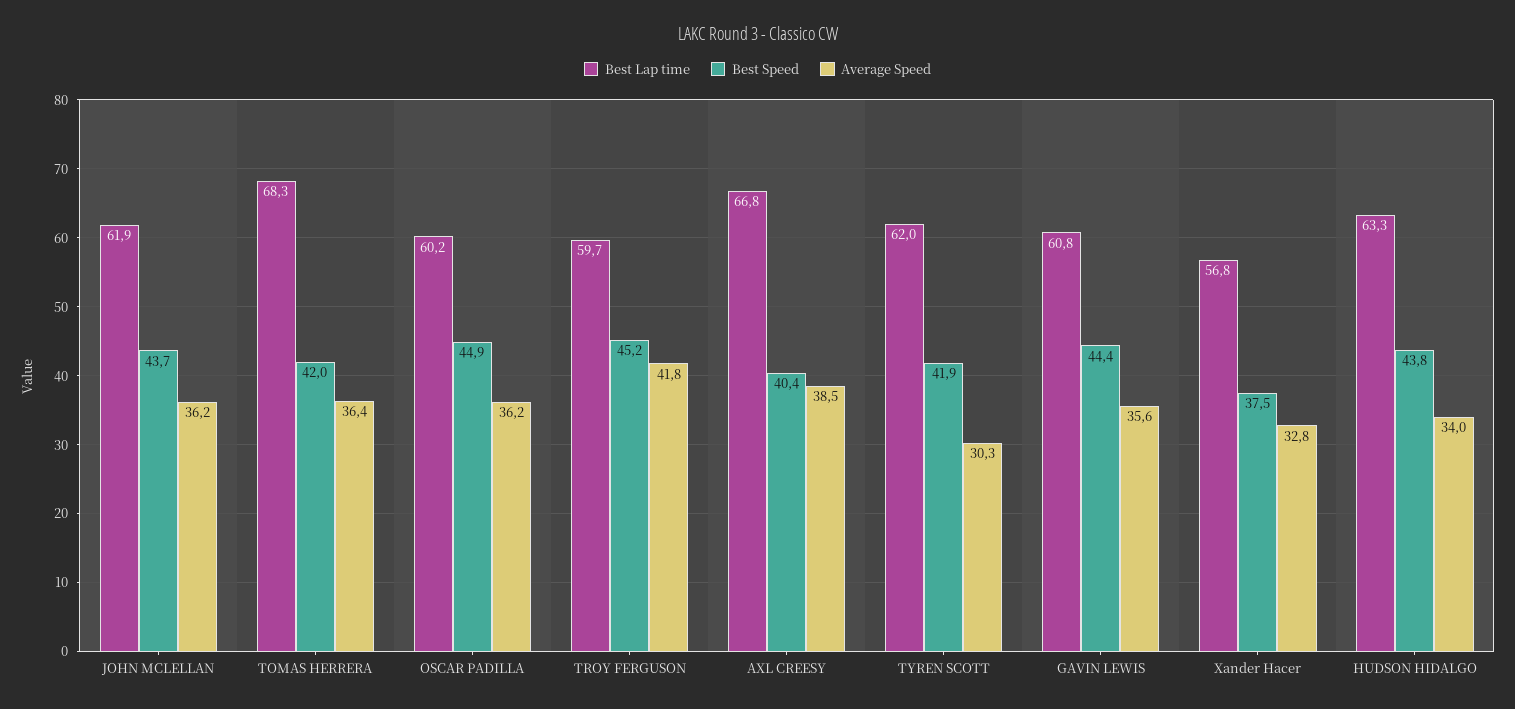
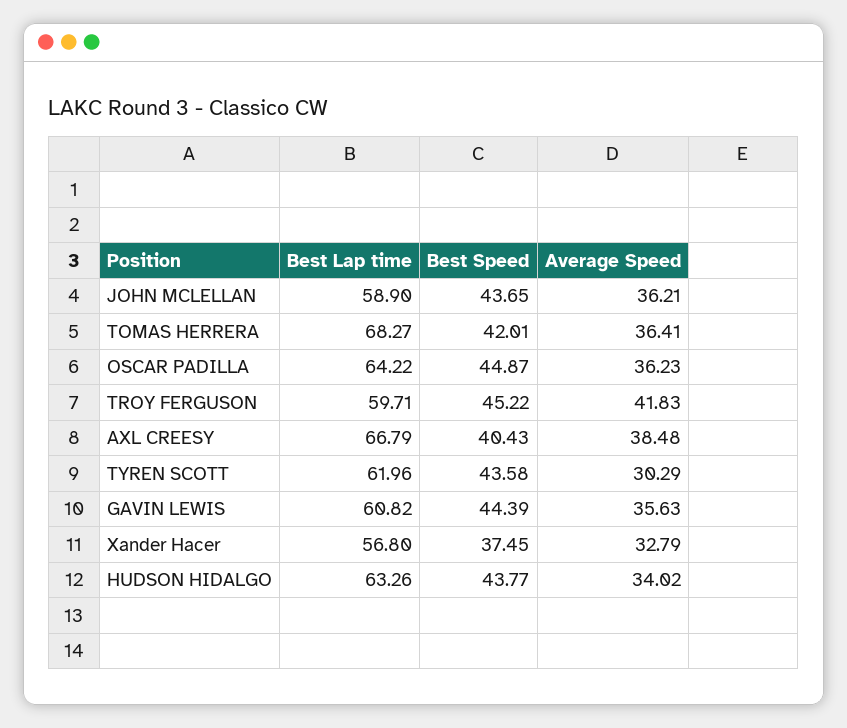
Best Lap time, JOHN MCLELLAN: 61.9 -> 58.9
Best Lap time, OSCAR PADILLA: 60.2 -> 64.22
Best Speed, TYREN SCOTT: 41.9 -> 43.58

